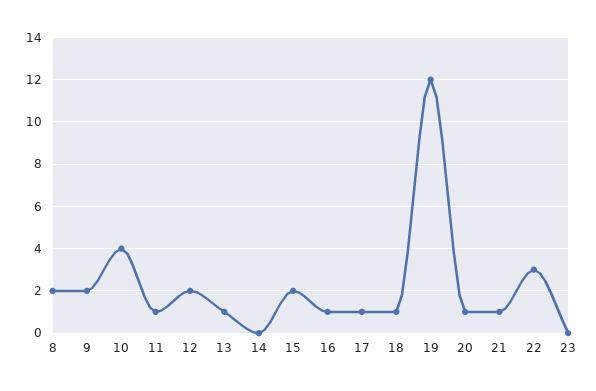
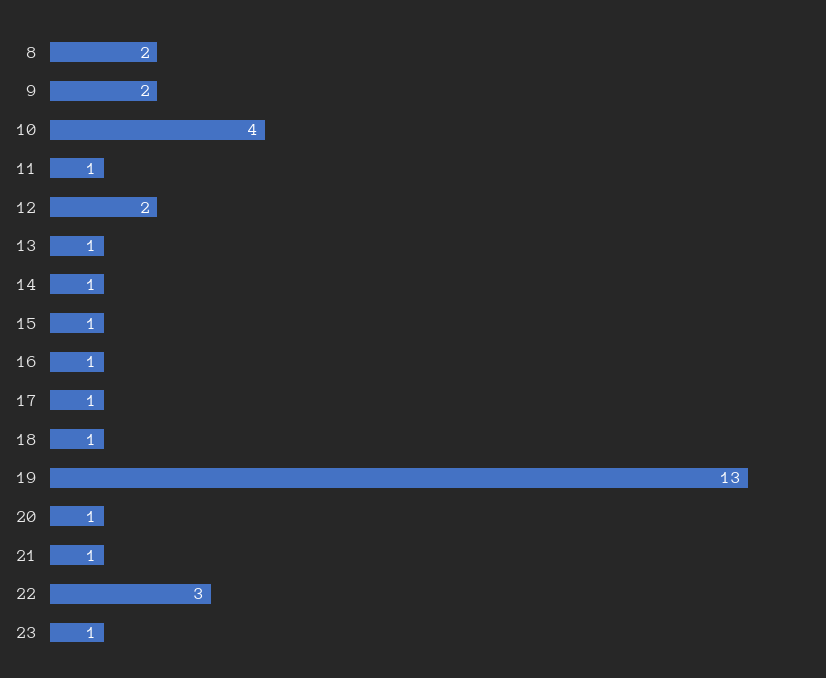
14: 0 -> 1
15: 2 -> 1
19: 12 -> 13
23: 0 -> 1

